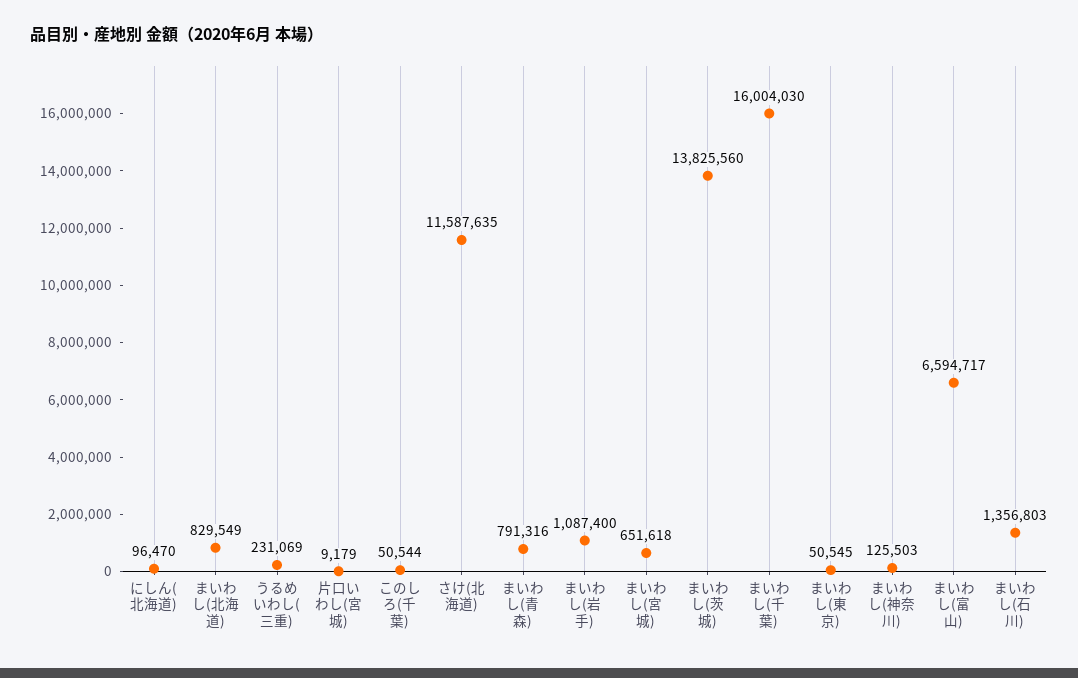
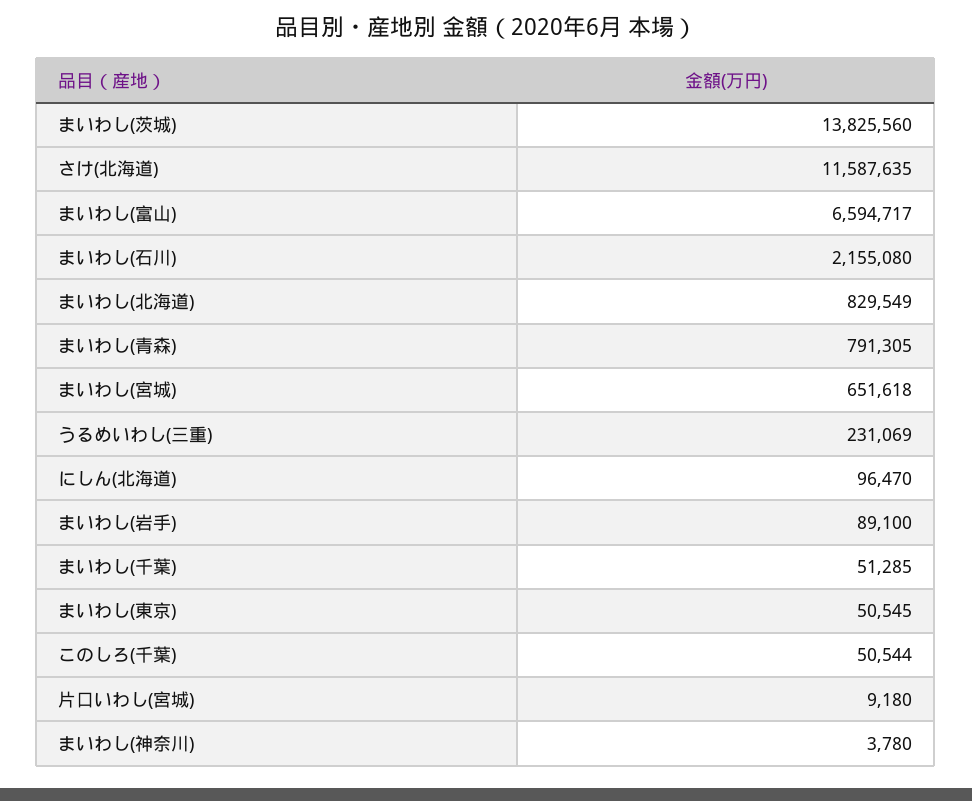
片口いわし(宮城): 9179 -> 9180
まいわし(青森): 791316 -> 791305
まいわし(岩手): 1087400 -> 89100
まいわし(千葉): 16004030 -> 51285
まいわし(神奈川): 125503 -> 3780
まいわし(石川): 1356803 -> 2155080

